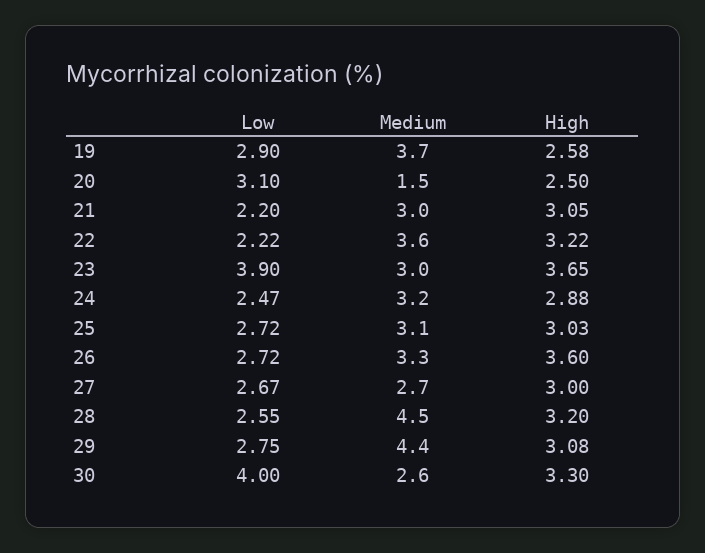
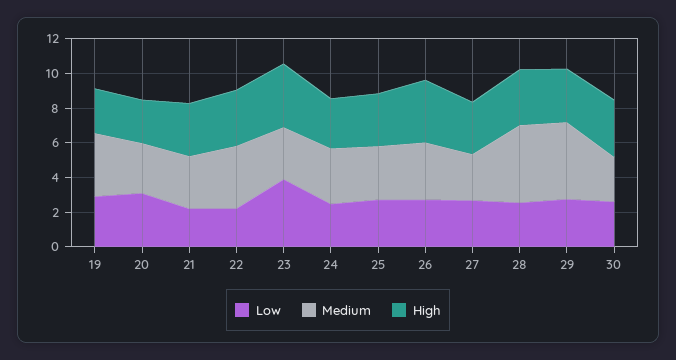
Medium, 20: 1.5 -> 3
Low, 30: 4 -> 2.5

